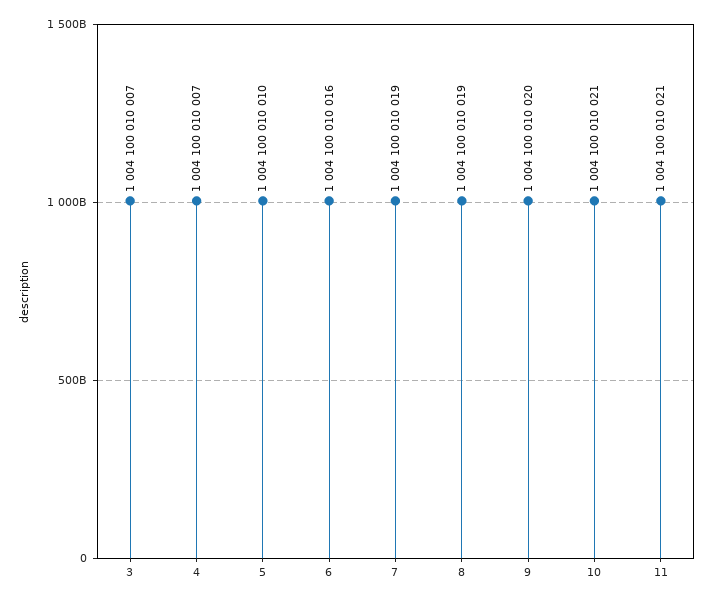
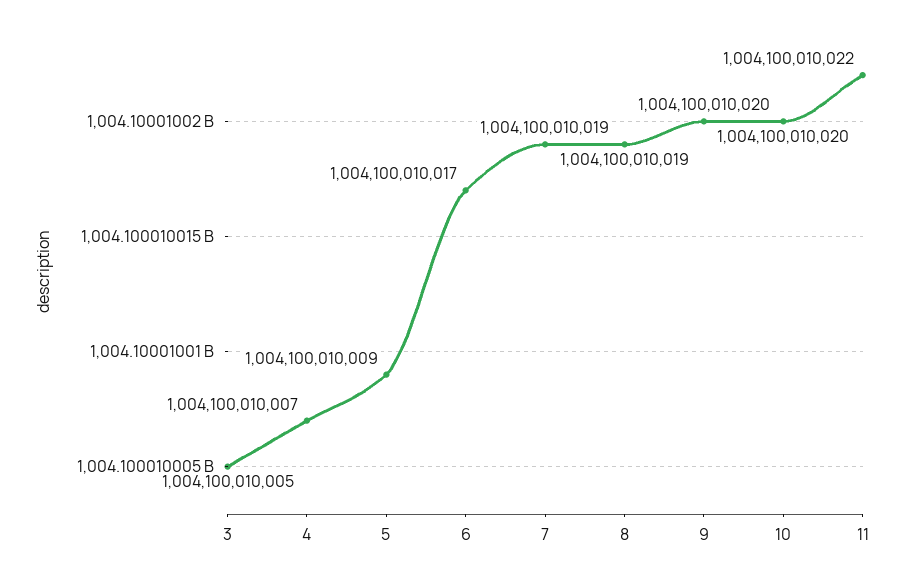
3: 1004100010007 -> 1004100010005
5: 1004100010010 -> 1004100010009
6: 1004100010016 -> 1004100010017
10: 1004100010021 -> 1004100010020
11: 1004100010021 -> 1004100010022

